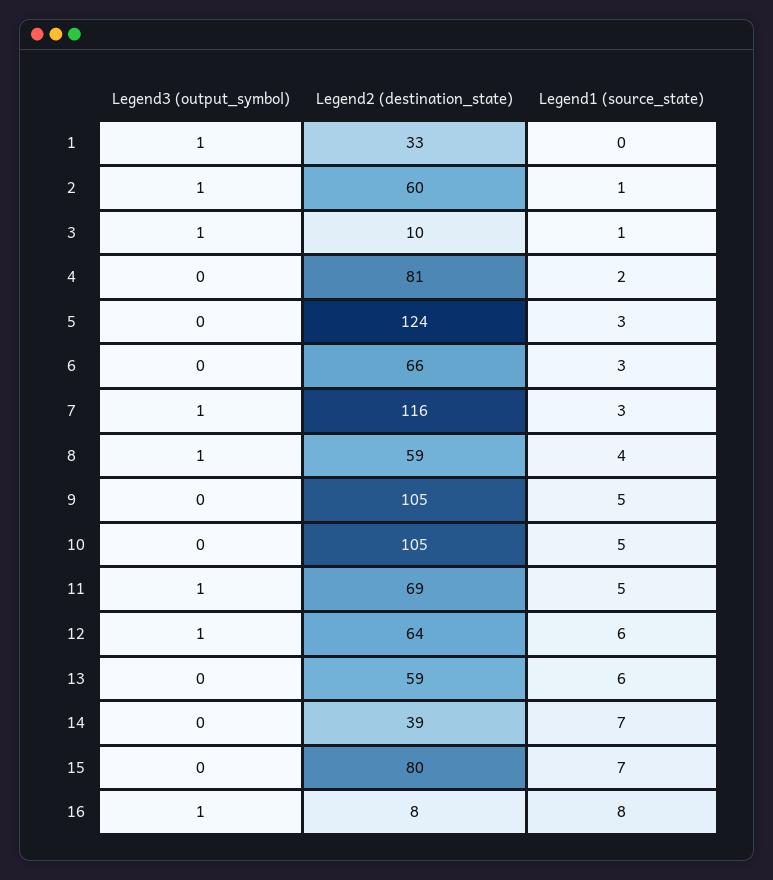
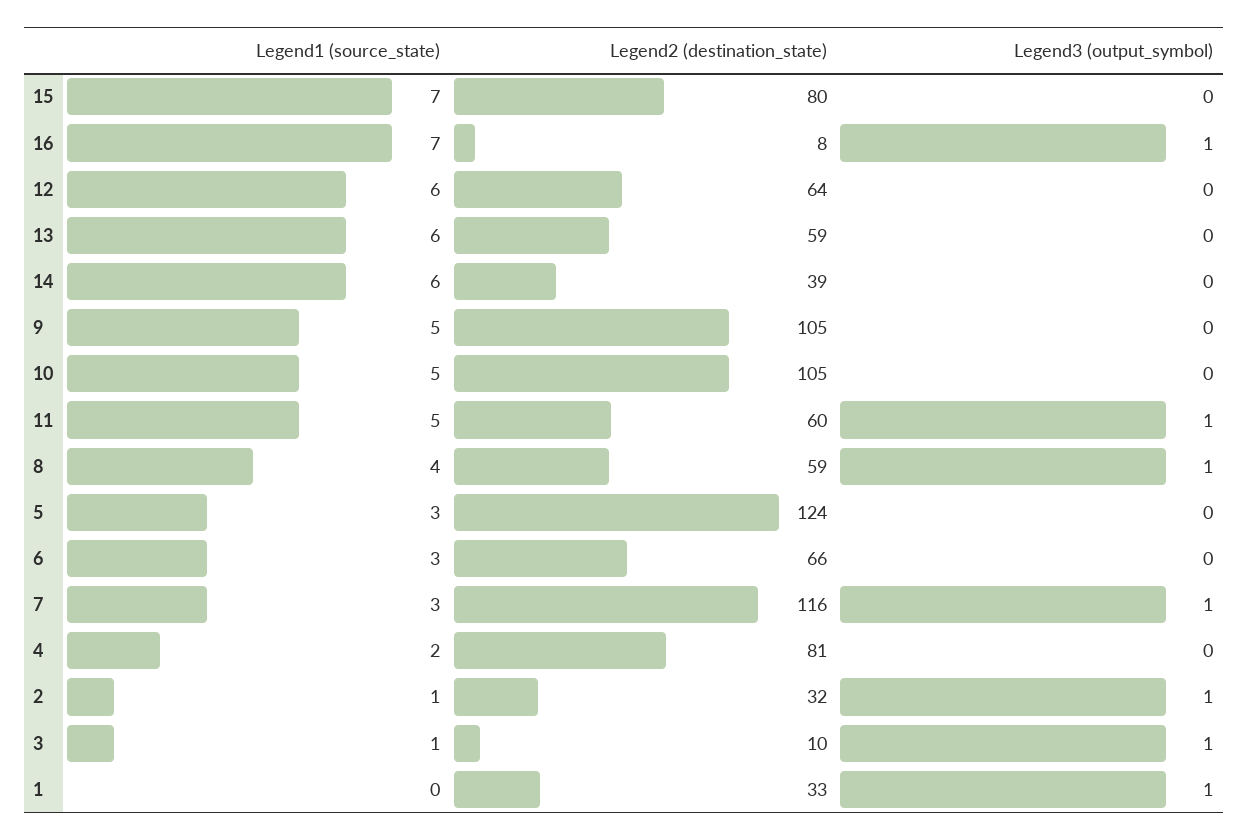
Legend2 (destination_state), 2: 60 -> 32
Legend2 (destination_state), 11: 69 -> 60
Legend3 (output_symbol), 12: 1 -> 0
Legend1 (source_state), 14: 7 -> 6
Legend1 (source_state), 16: 8 -> 7

